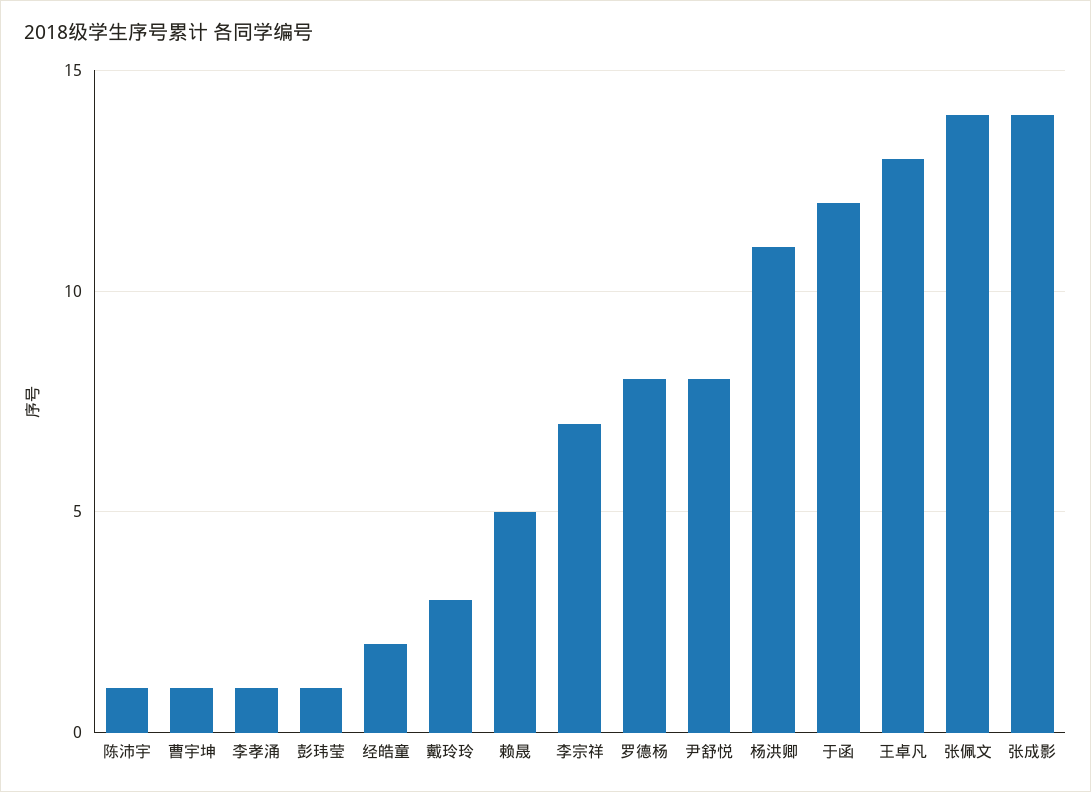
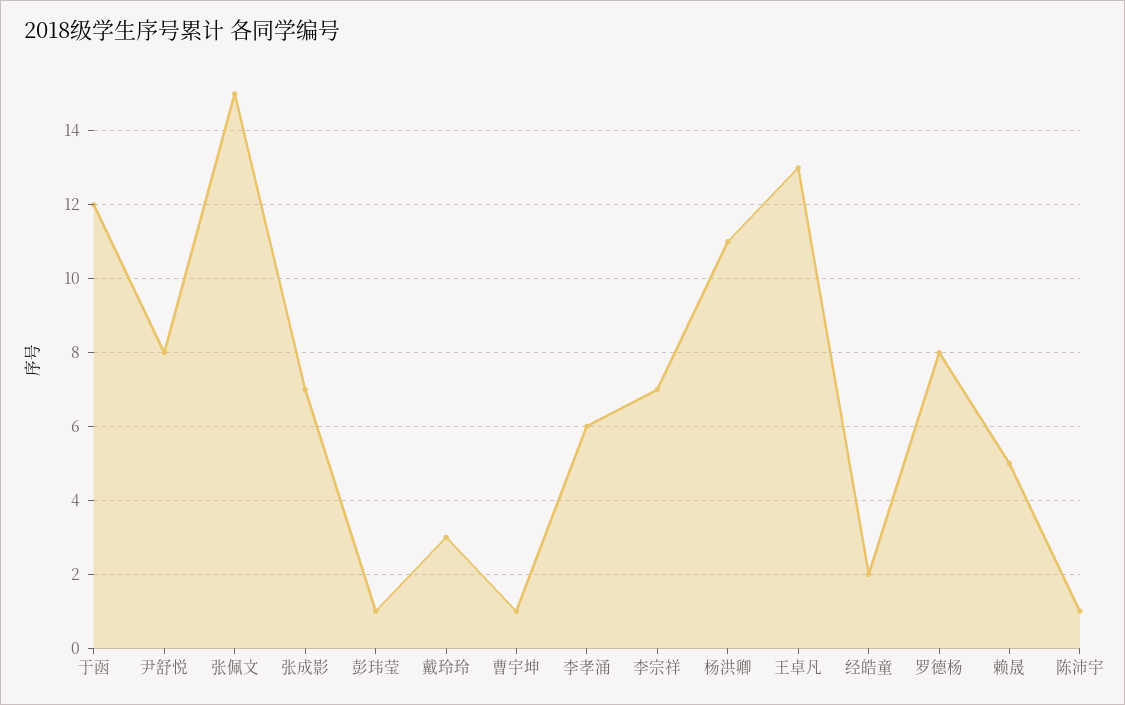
李孝涌: 1 -> 6
张佩文: 14 -> 15
张成影: 14 -> 7

